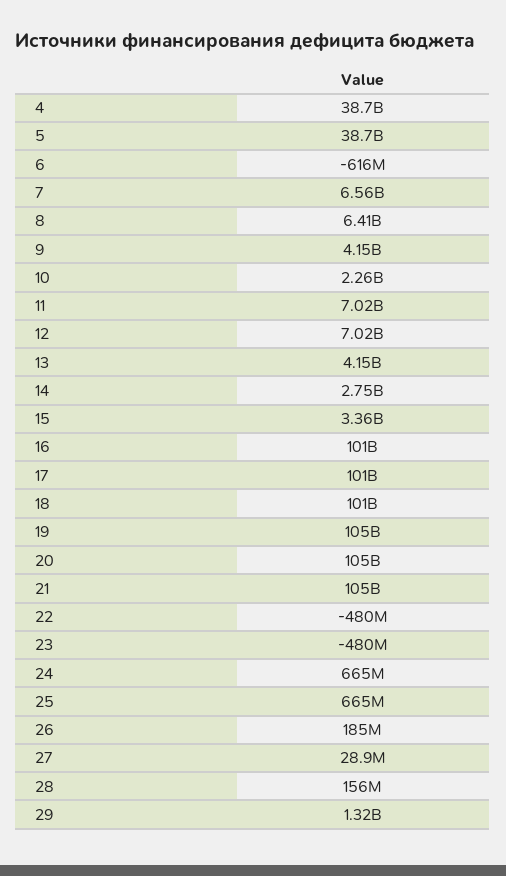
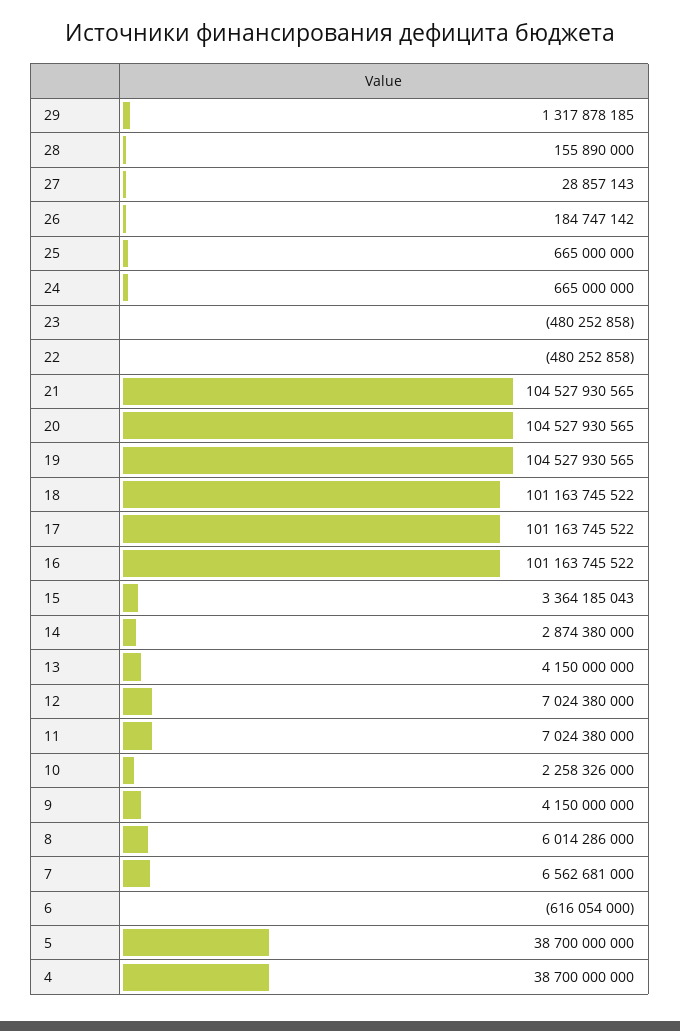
8: 6410000000 -> 6014286000
14: 2750000000 -> 2874380000

